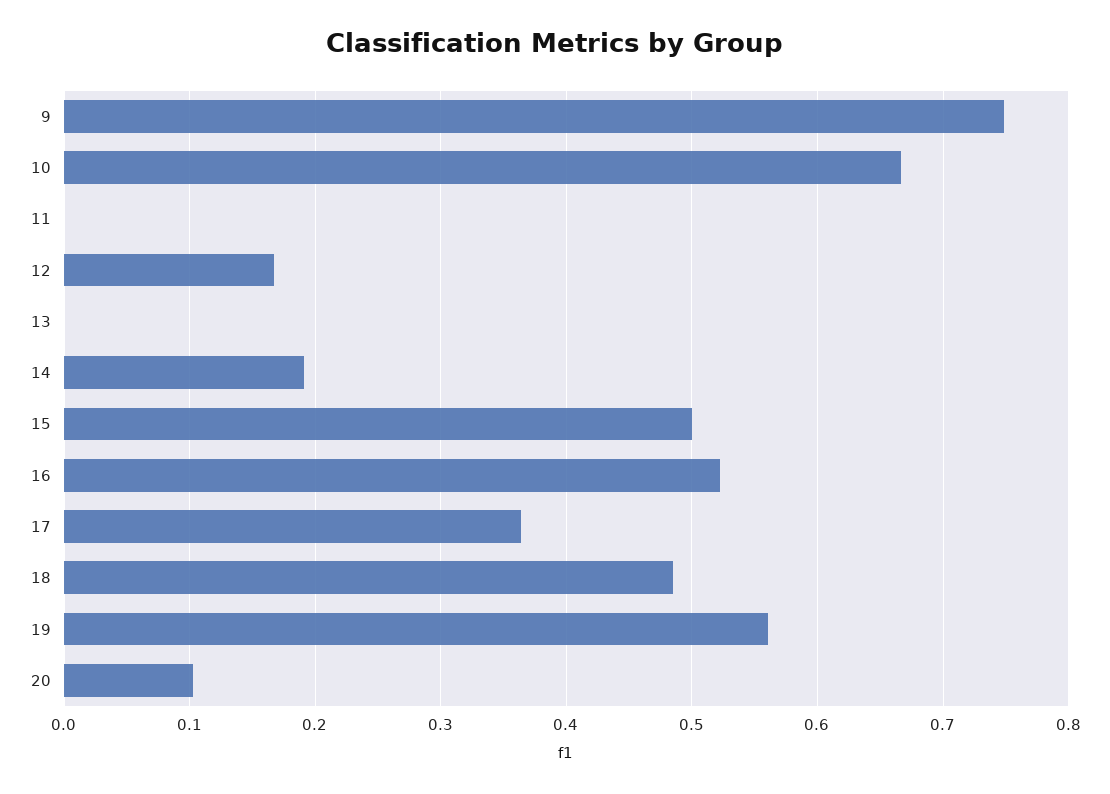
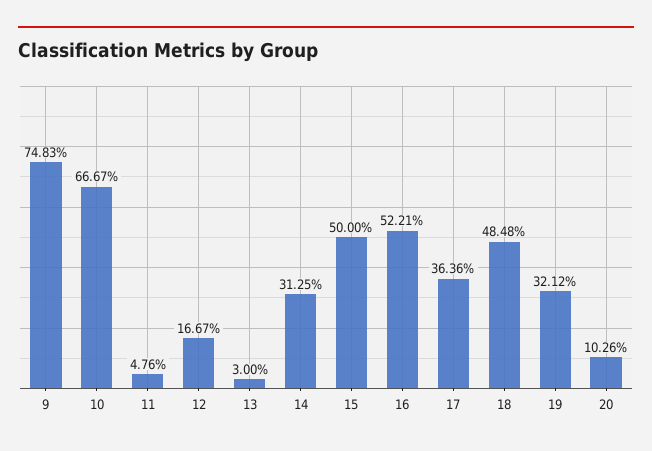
11: 0 -> 0.0476
13: 0 -> 0.03
14: 0.19 -> 0.3125
19: 0.56 -> 0.3212

